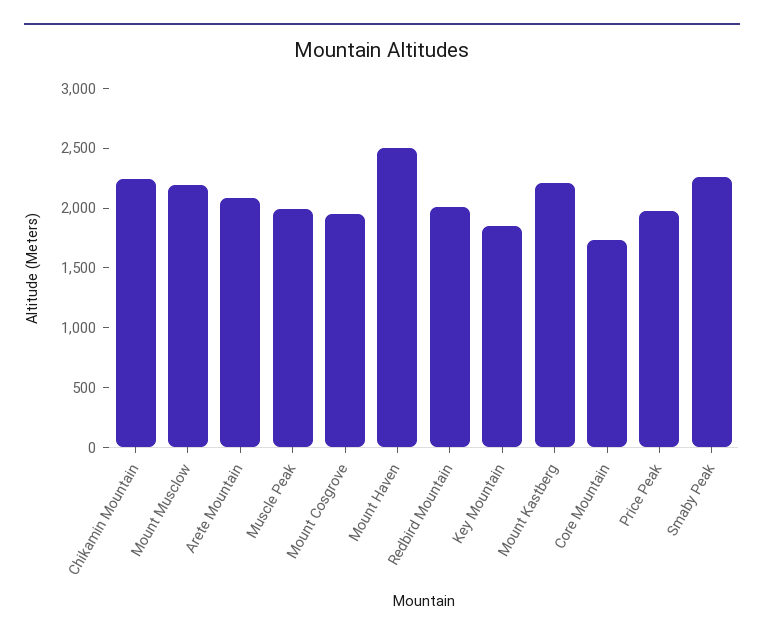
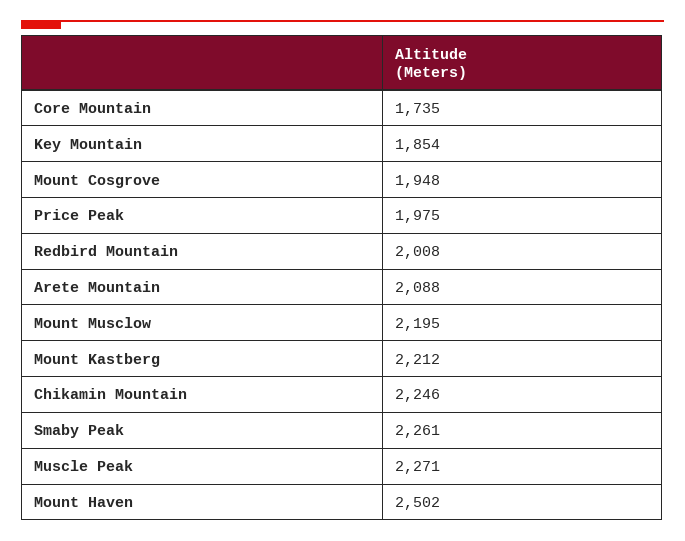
Muscle Peak: 2000 -> 2271

